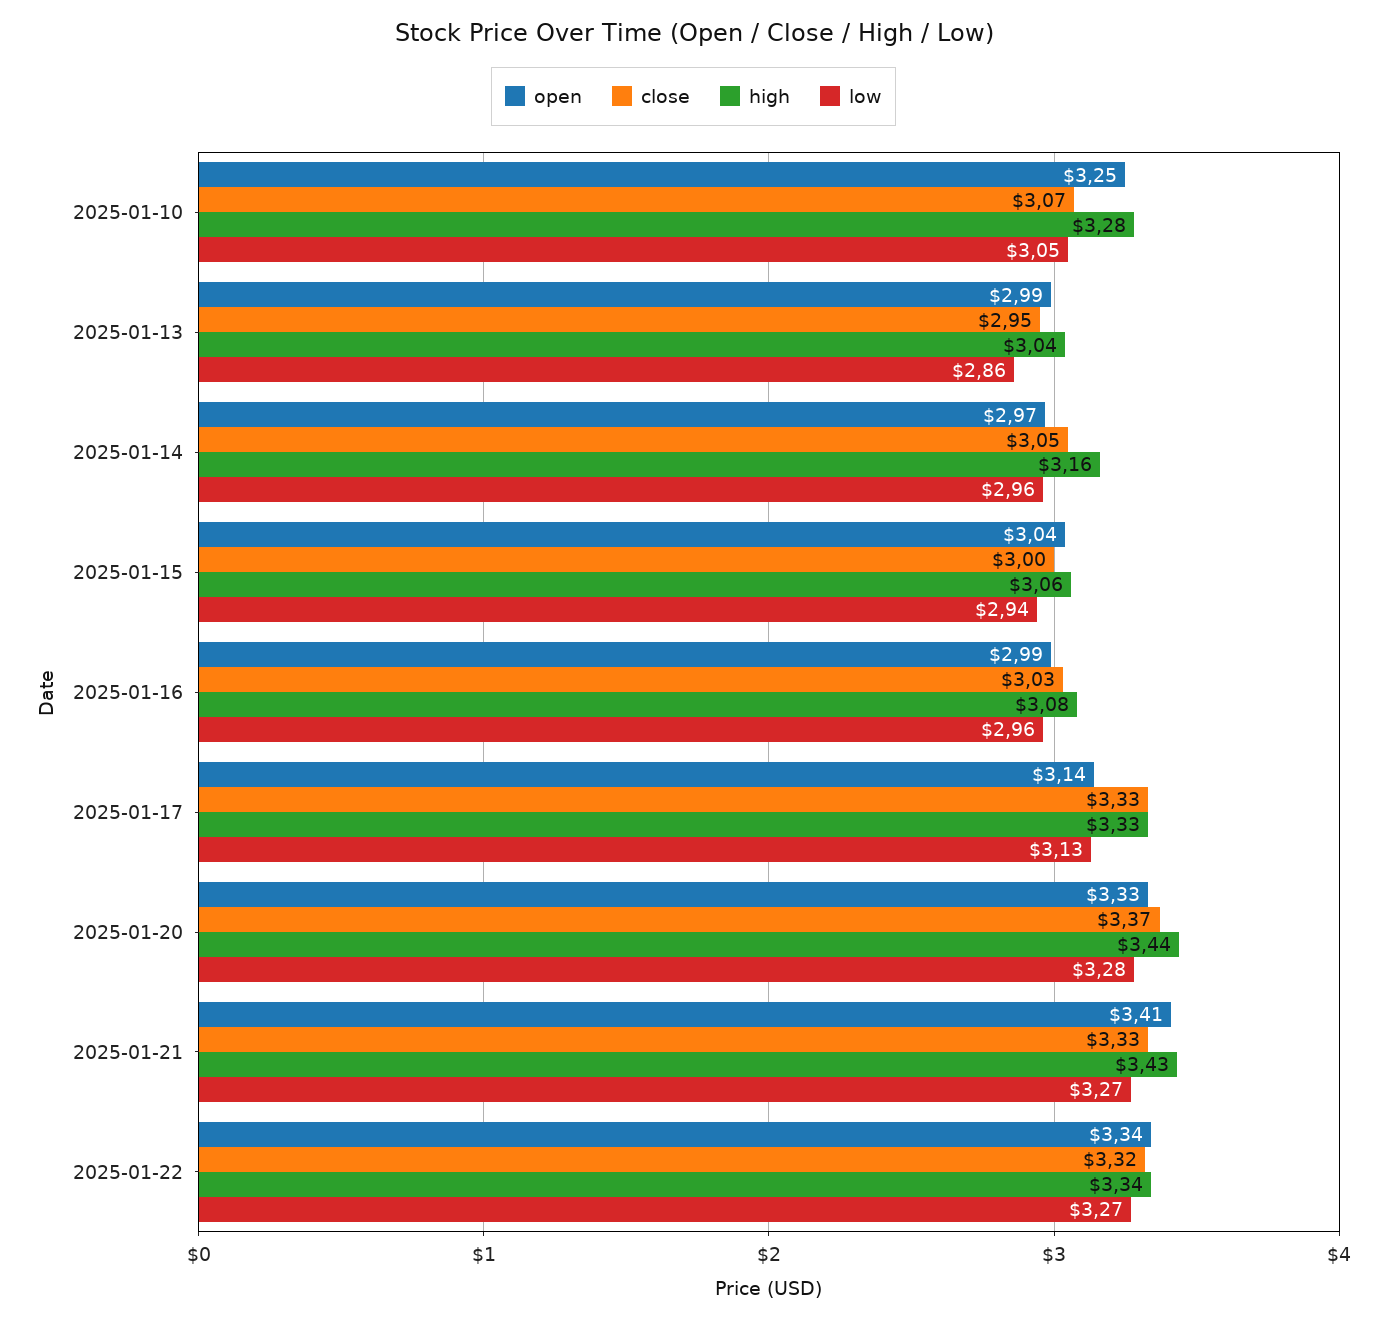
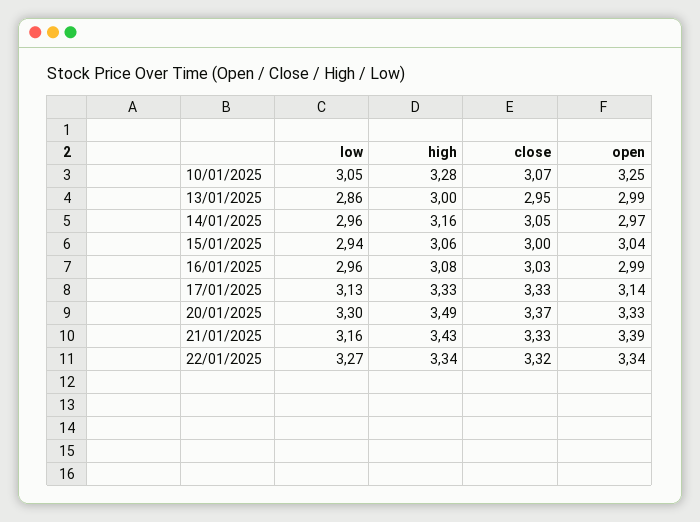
high, 2025-01-13: 3.04 -> 3
high, 2025-01-20: 3.44 -> 3.49
low, 2025-01-20: 3.28 -> 3.3
open, 2025-01-21: 3.41 -> 3.39
low, 2025-01-21: 3.27 -> 3.16

